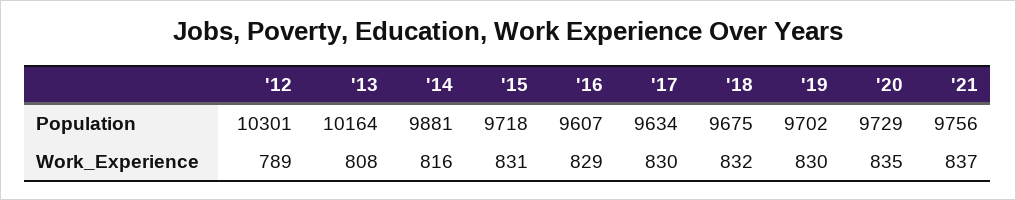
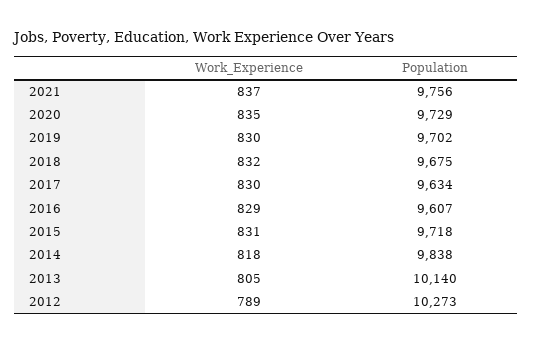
'12, Population: 10301 -> 10273
'13, Population: 10164 -> 10140
'14, Population: 9881 -> 9838
'13, Work_Experience: 808 -> 805
'14, Work_Experience: 816 -> 818

